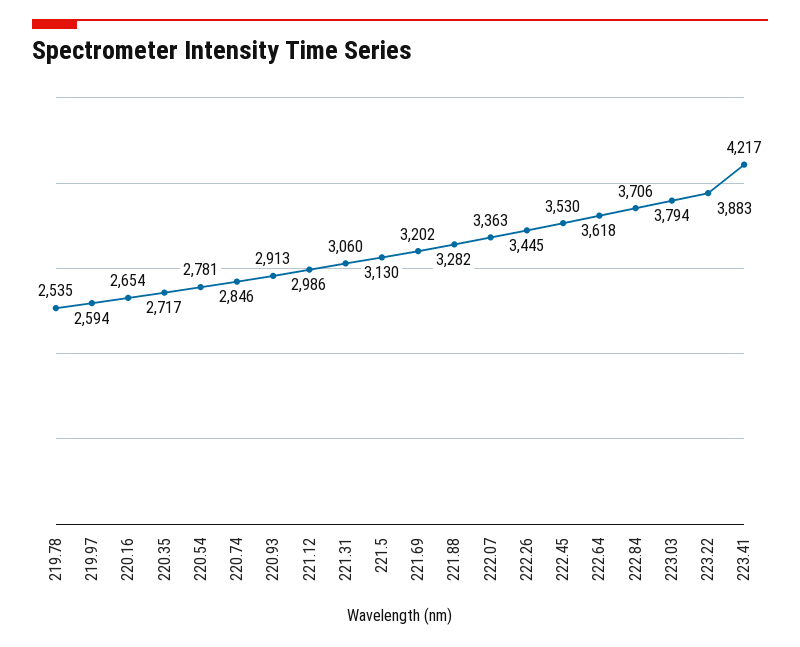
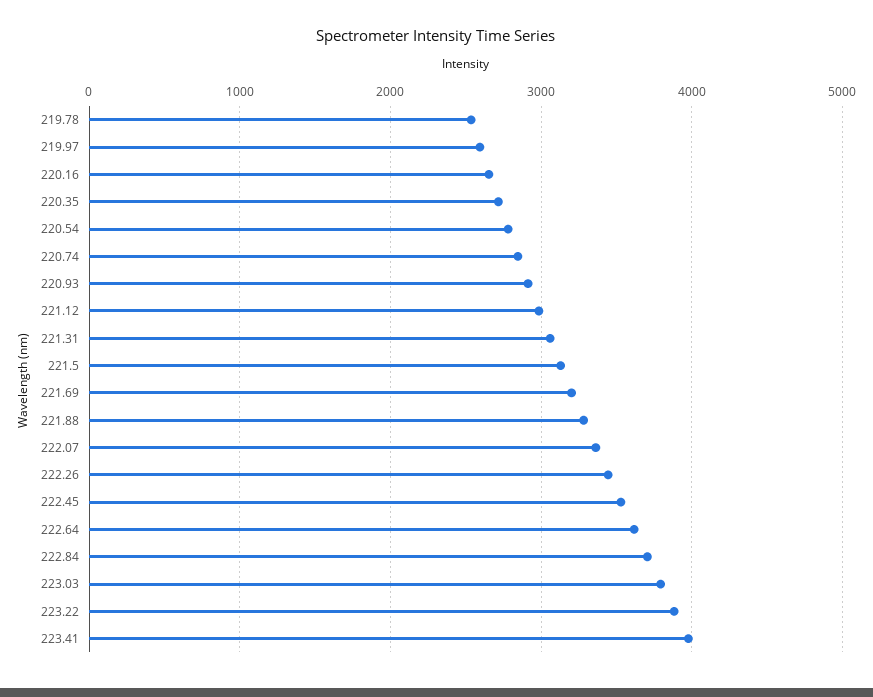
223.41: 4217 -> 4000

